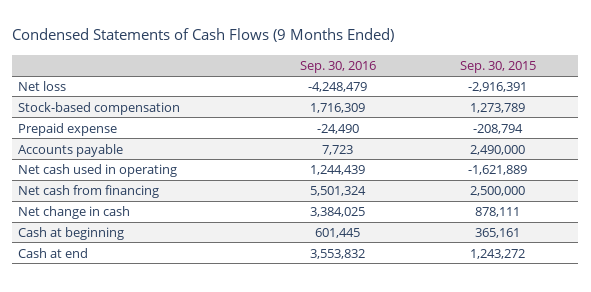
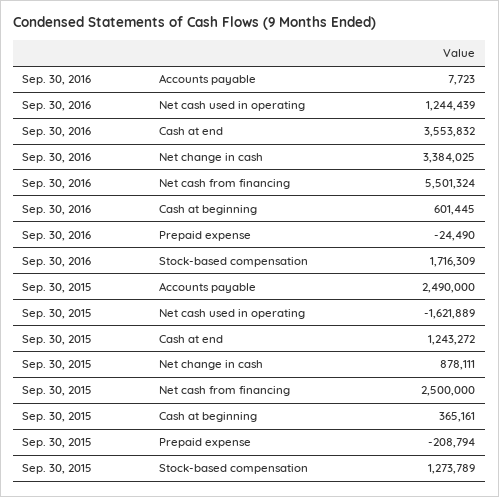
Sep. 30, 2016, Net loss: -4248479 -> none
Sep. 30, 2015, Net loss: -2916391 -> none

